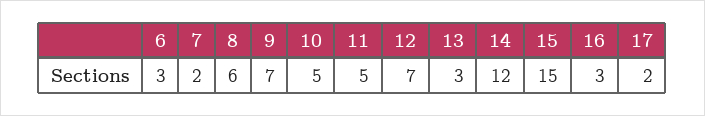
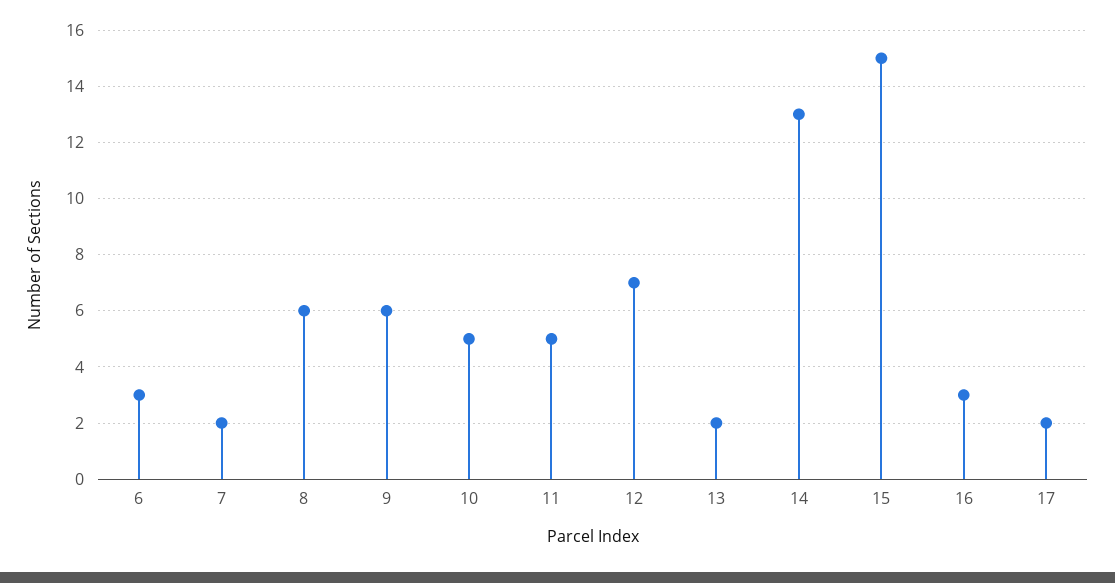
9: 7 -> 6
13: 3 -> 2
14: 12 -> 13

